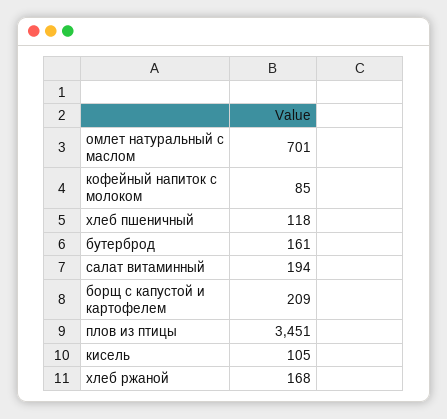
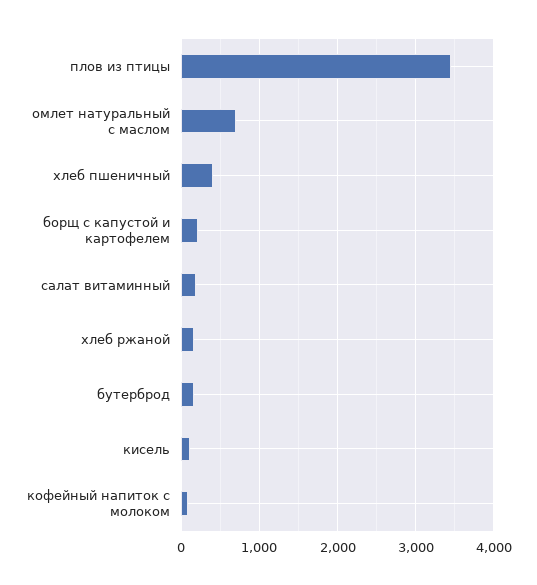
хлеб пшеничный: 118 -> 400

